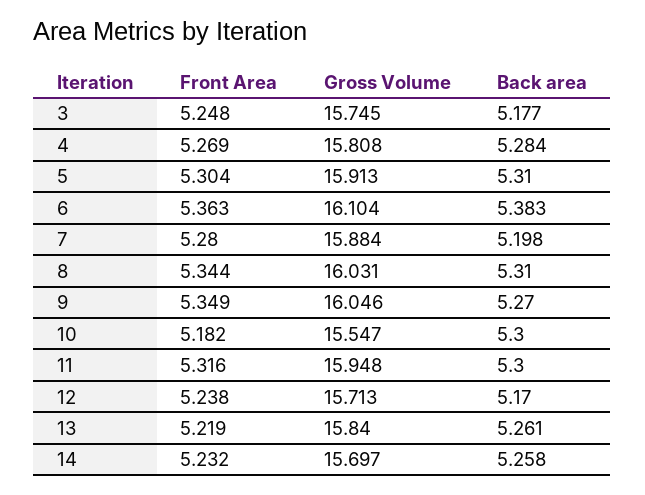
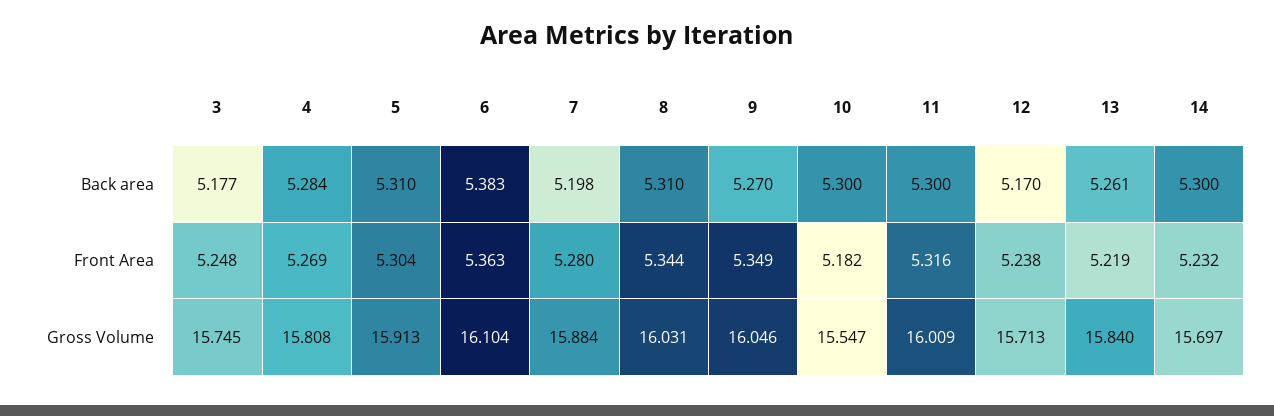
Gross Volume, 11: 15.948 -> 16.009
Back area, 14: 5.258 -> 5.3

